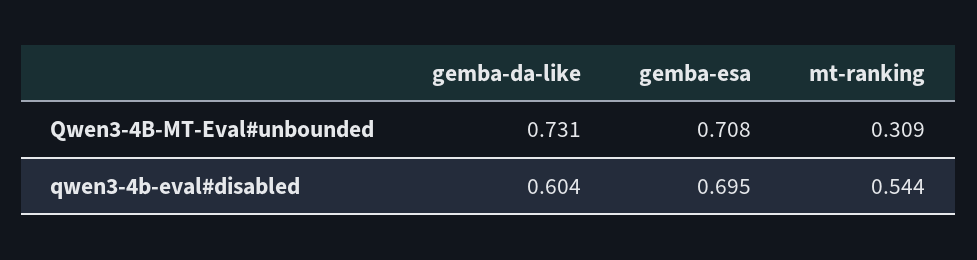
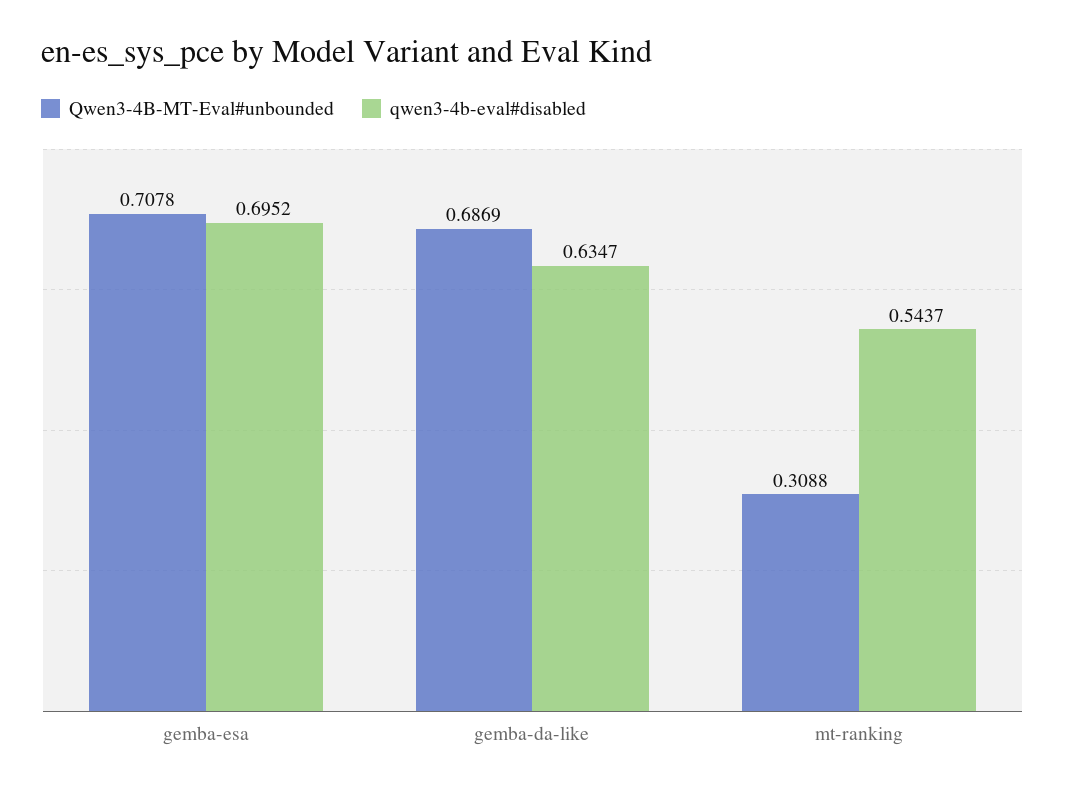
Qwen3-4B-MT-Eval#unbounded, gemba-da-like: 0.731 -> 0.6869
qwen3-4b-eval#disabled, gemba-da-like: 0.604 -> 0.6347

